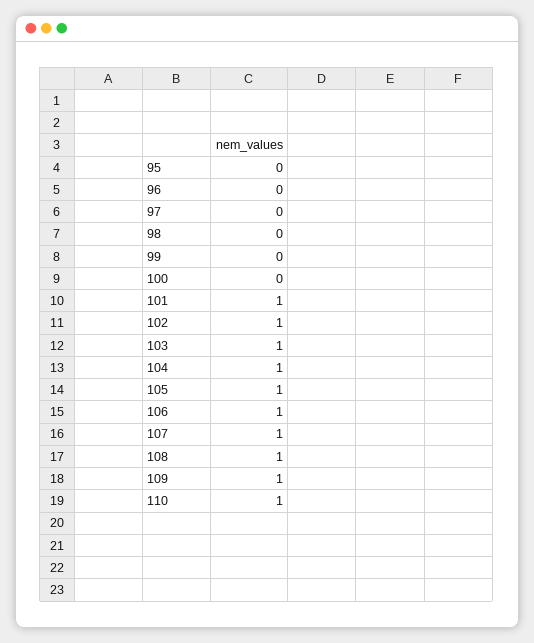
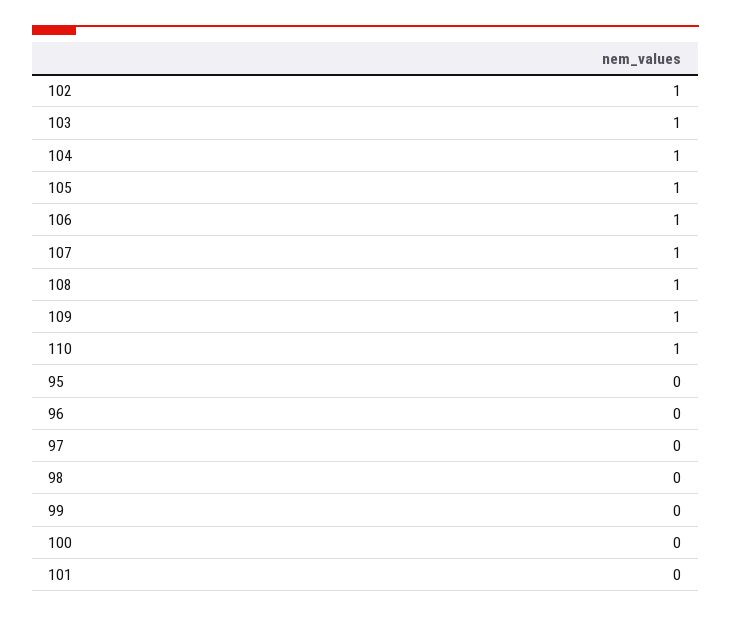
101: 1 -> 0

